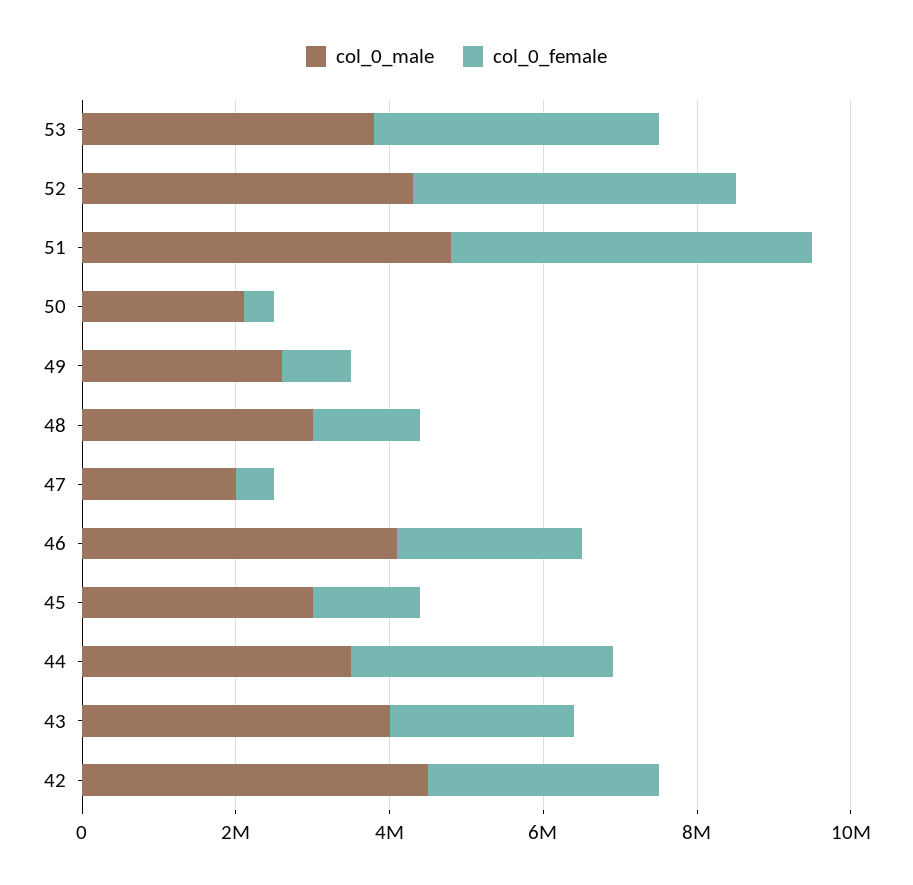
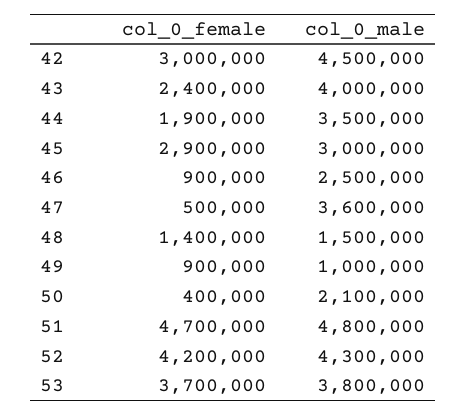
col_0_male, 49: 2500000 -> 1000000
col_0_male, 48: 3000000 -> 1500000
col_0_male, 47: 2000000 -> 3600000
col_0_male, 46: 4000000 -> 2500000
col_0_female, 46: 2500000 -> 900000
col_0_female, 45: 1500000 -> 2900000
col_0_female, 44: 3500000 -> 1900000

